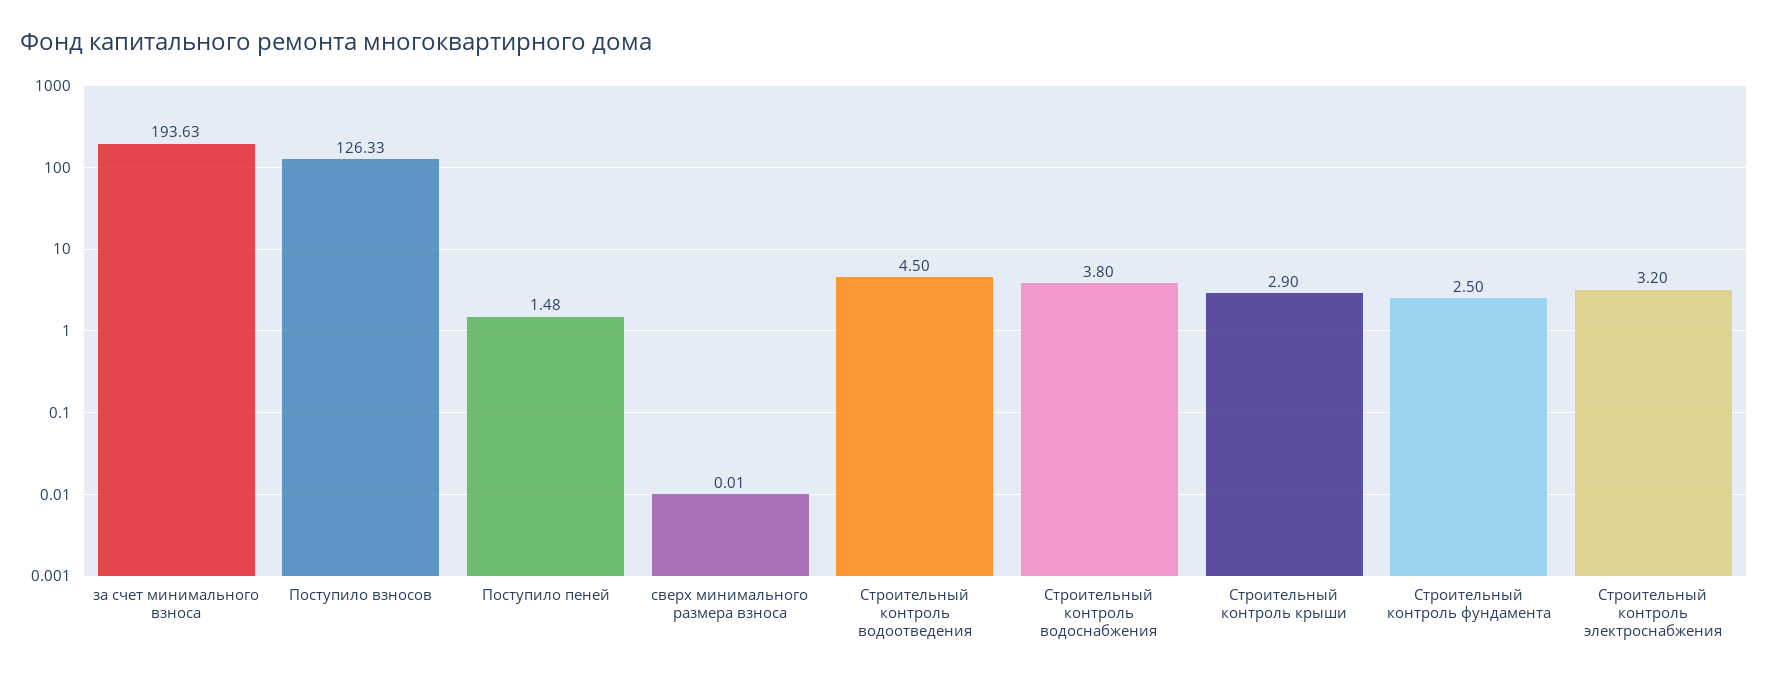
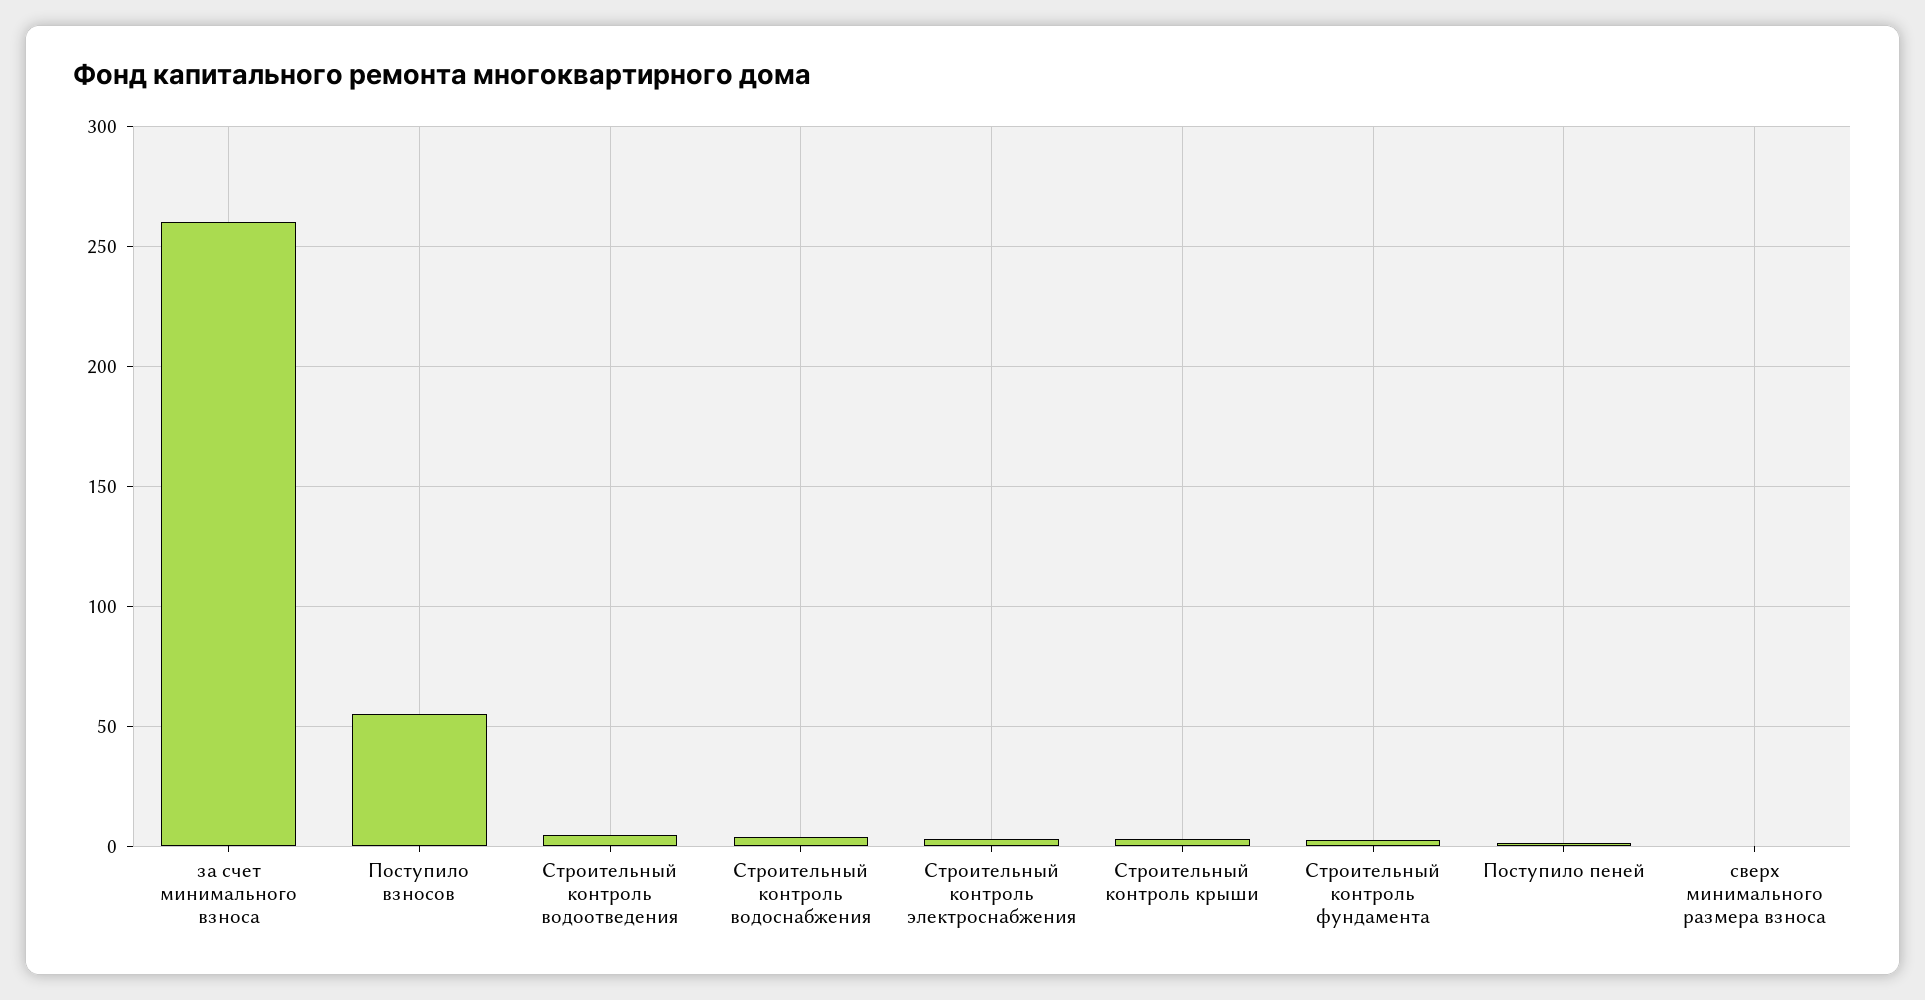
за счет минимального взноса: 193.63 -> 260
Поступило взносов: 126.33 -> 55

